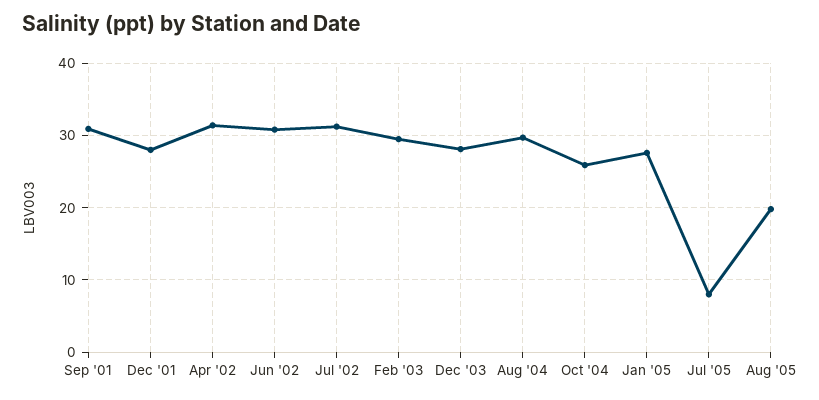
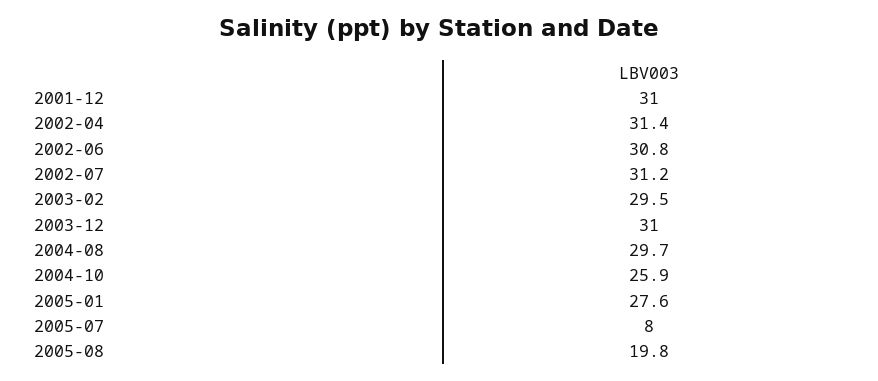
Sep '01: 31 -> none
Dec '01: 28 -> 31
Dec '03: 28 -> 31

